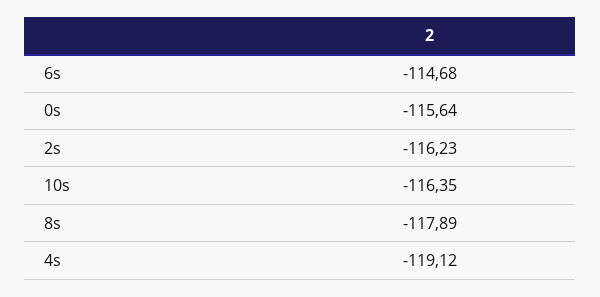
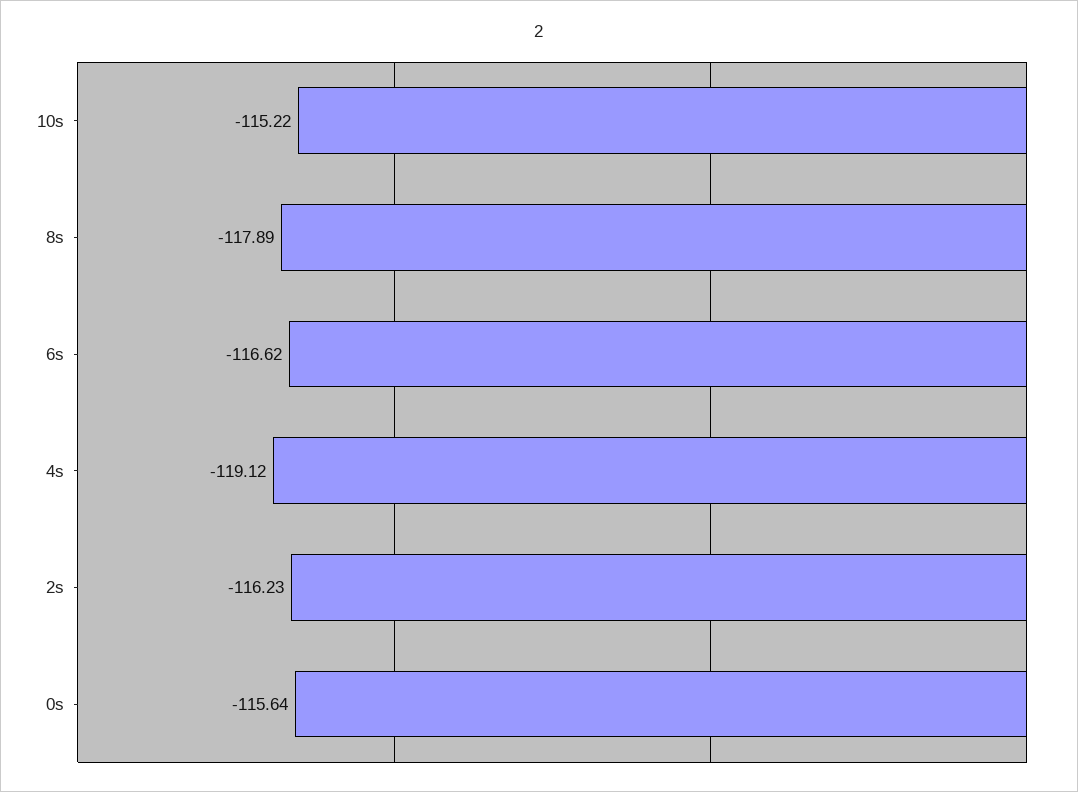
6s: -114.68 -> -116.62
10s: -116.35 -> -115.22

